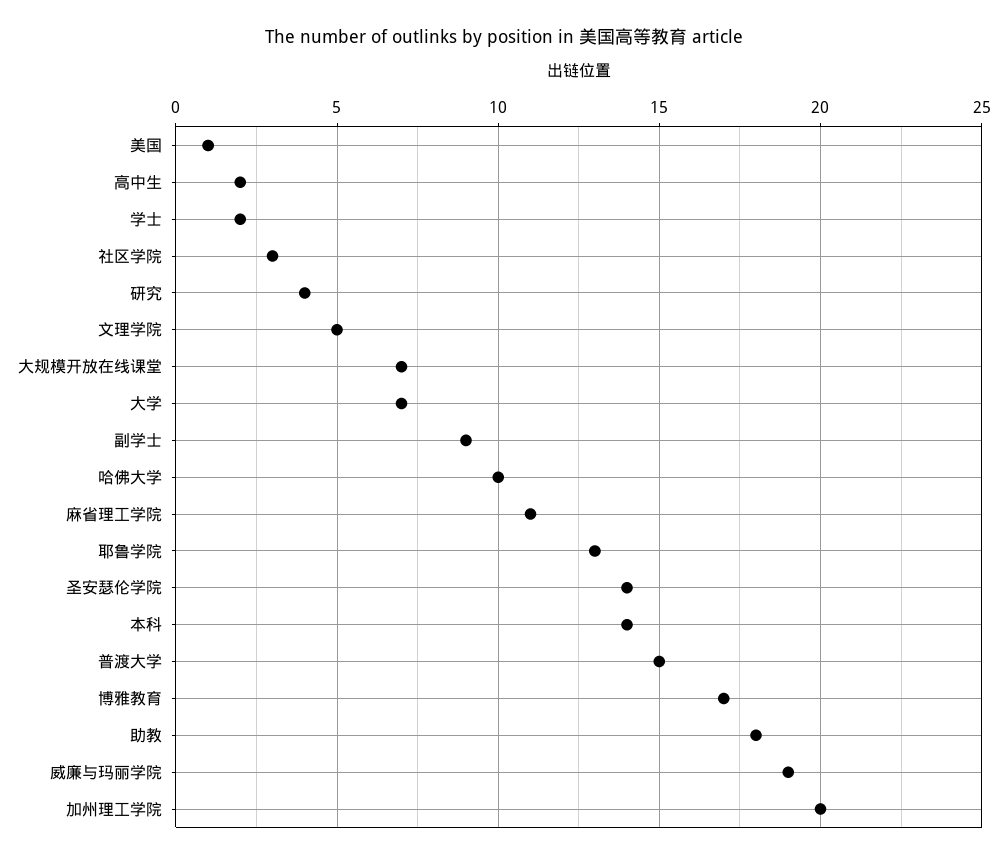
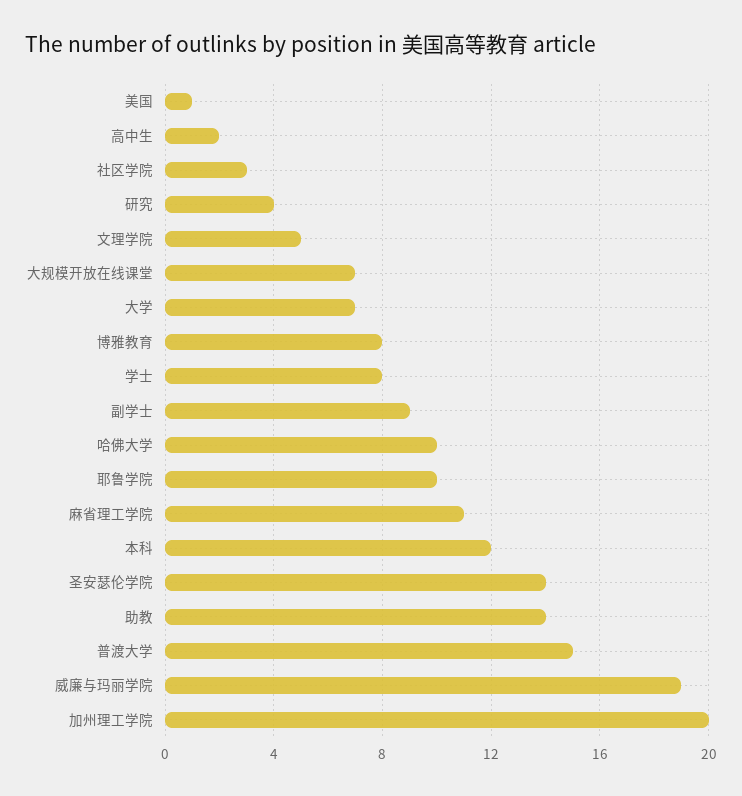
学士: 2 -> 8
耶鲁学院: 13 -> 10
本科: 14 -> 12
博雅教育: 17 -> 8
助教: 18 -> 14

